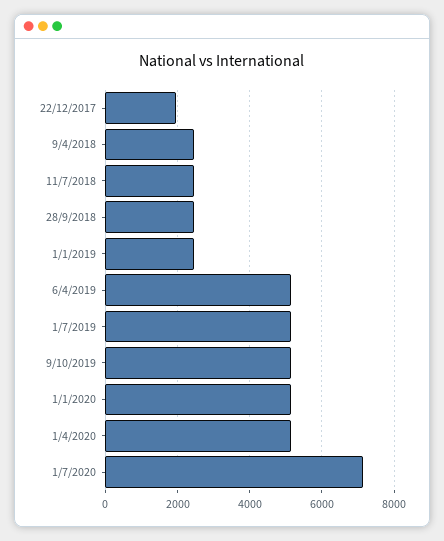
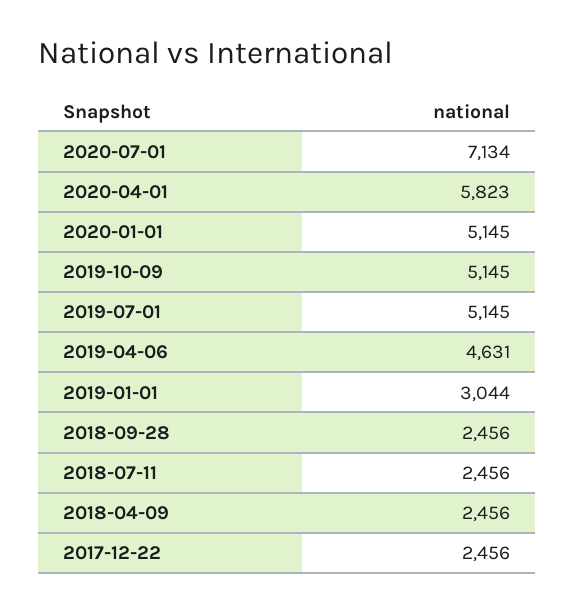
22/12/2017: 2000 -> 2456
1/1/2019: 2400 -> 3044
6/4/2019: 5200 -> 4631
1/4/2020: 5200 -> 5823

